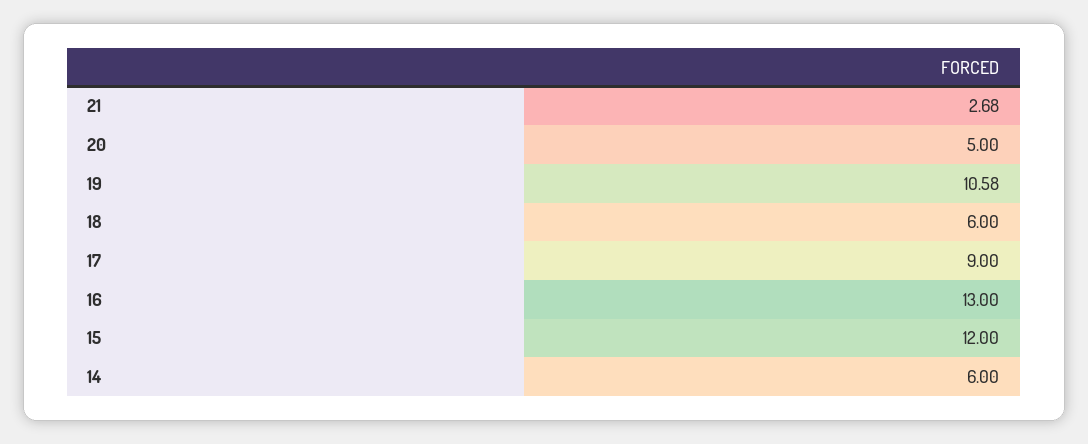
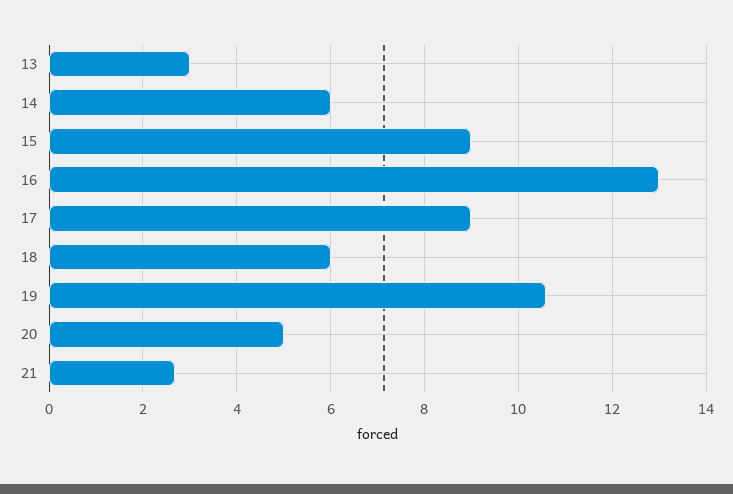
15: 12 -> 9
13: none -> 3

